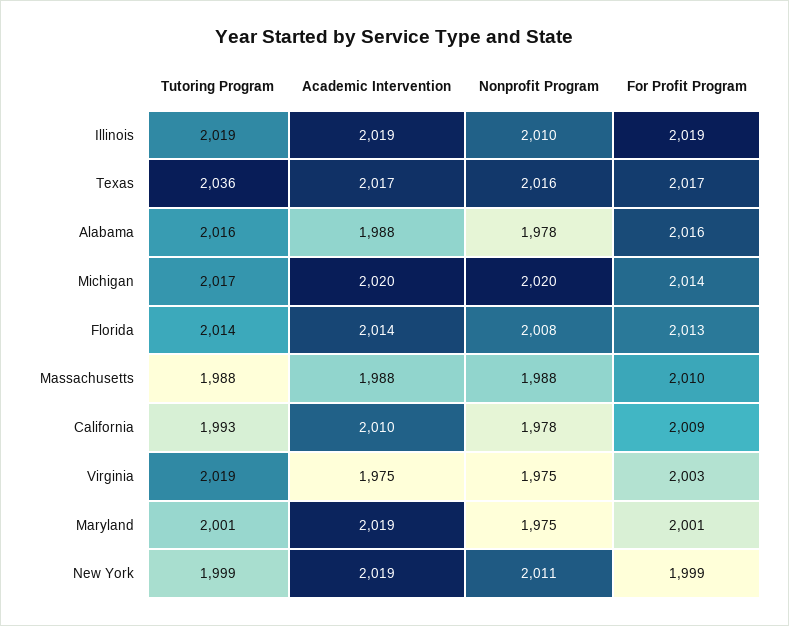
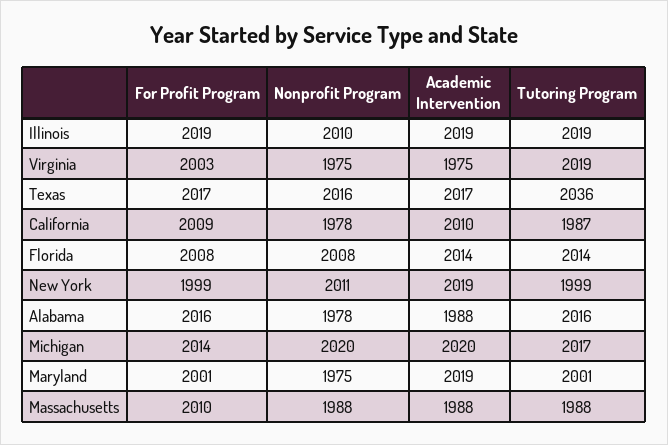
For Profit Program, Florida: 2013 -> 2008
Tutoring Program, California: 1993 -> 1987

